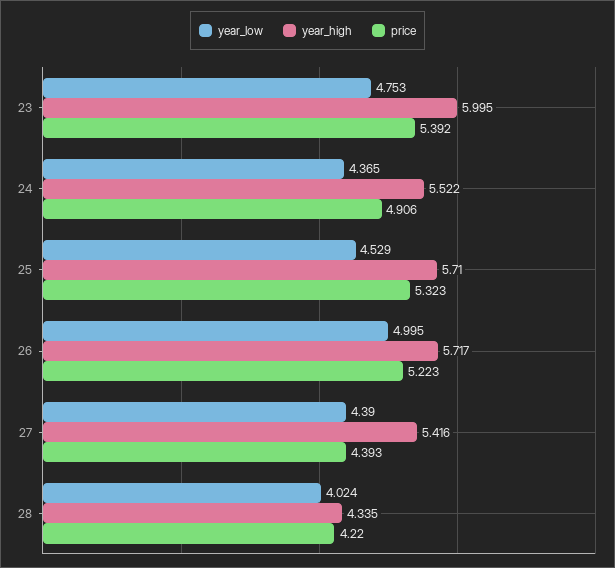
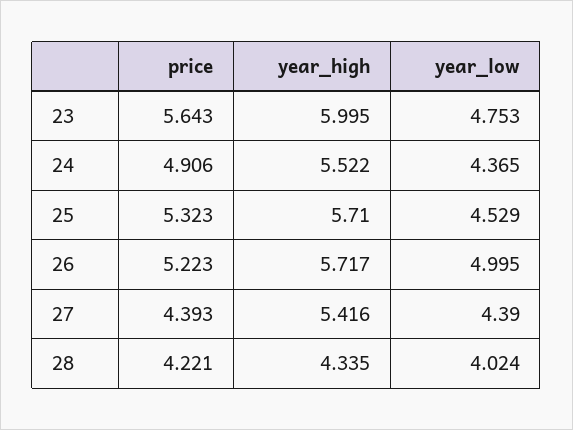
price, 23: 5.392 -> 5.643
price, 28: 4.22 -> 4.221

